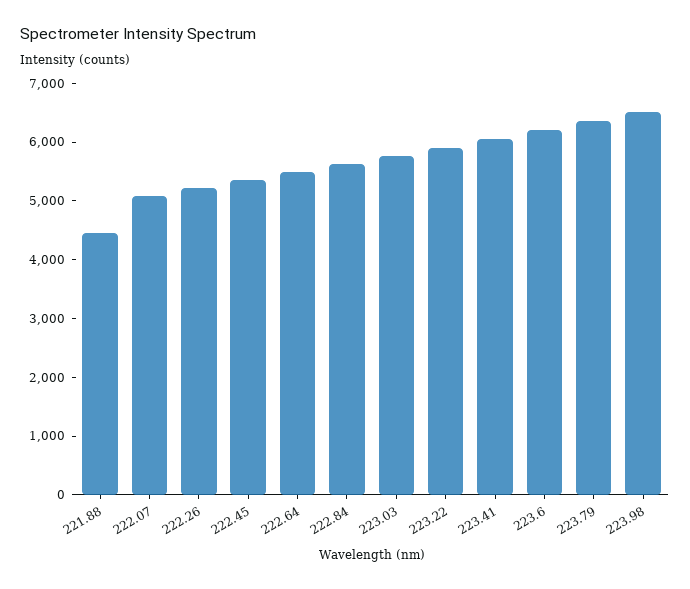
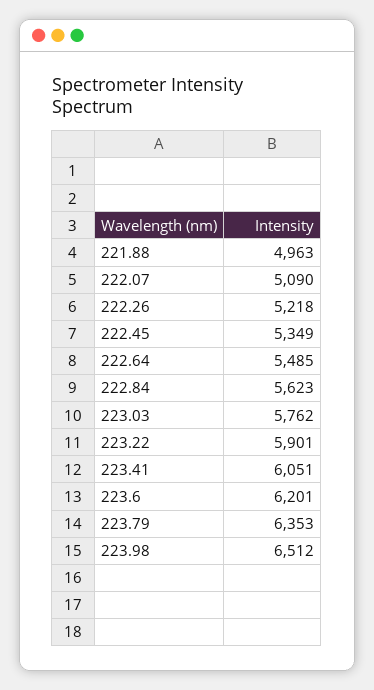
221.88: 4400 -> 4963

